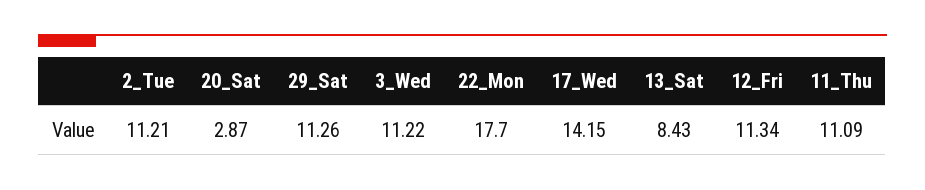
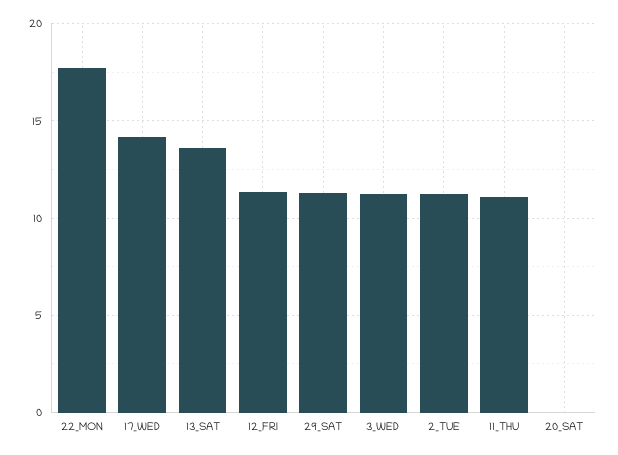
20_Sat: 2.87 -> 0
13_Sat: 8.43 -> 13.5

